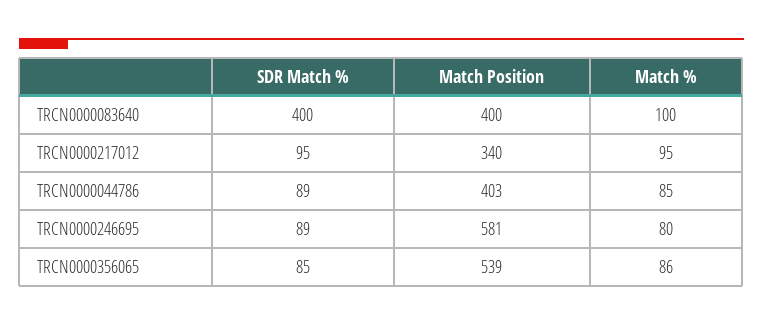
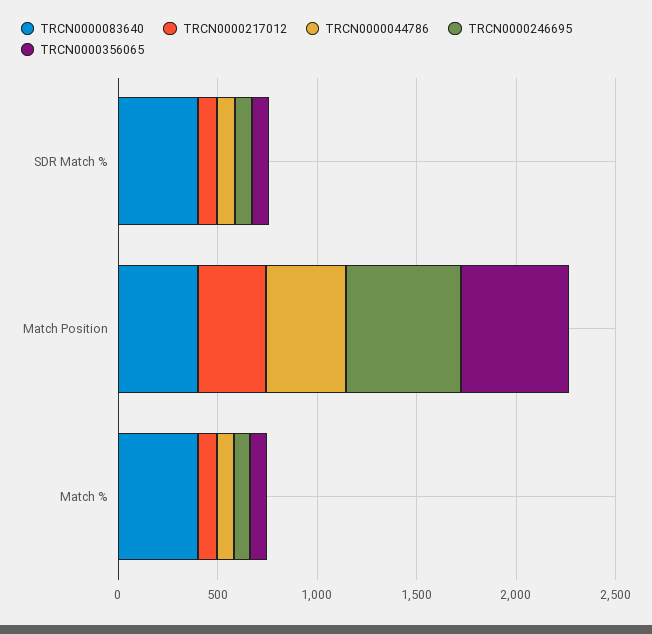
TRCN0000083640, Match %: 100 -> 400

